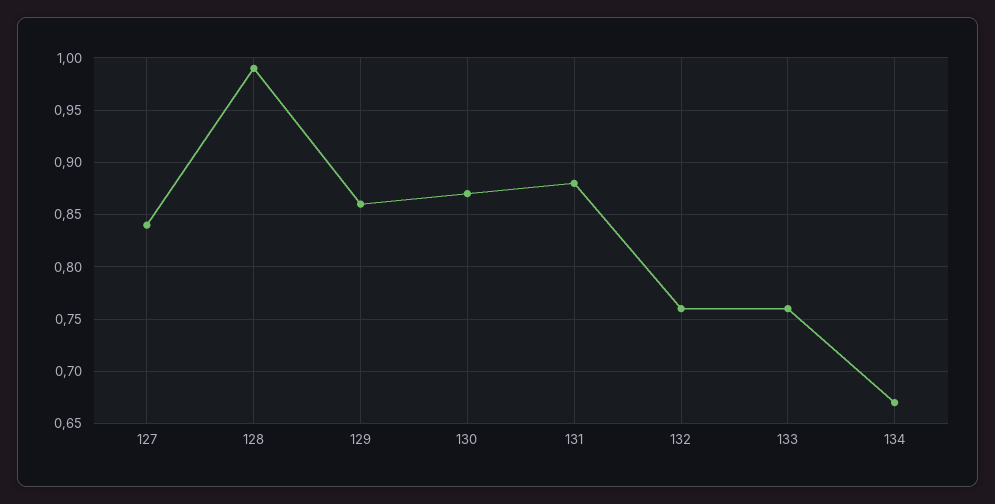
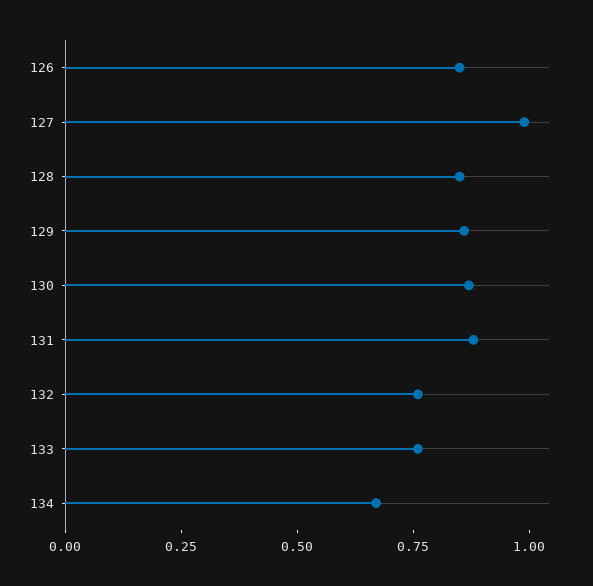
127: 0.84 -> 1
128: 0.99 -> 0.85
126: none -> 0.85

